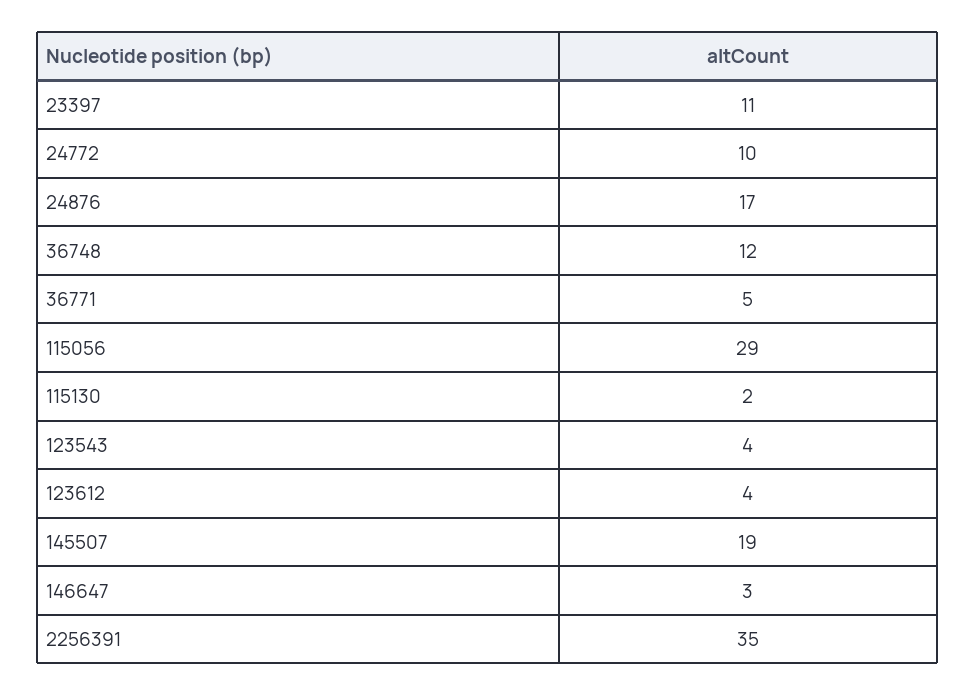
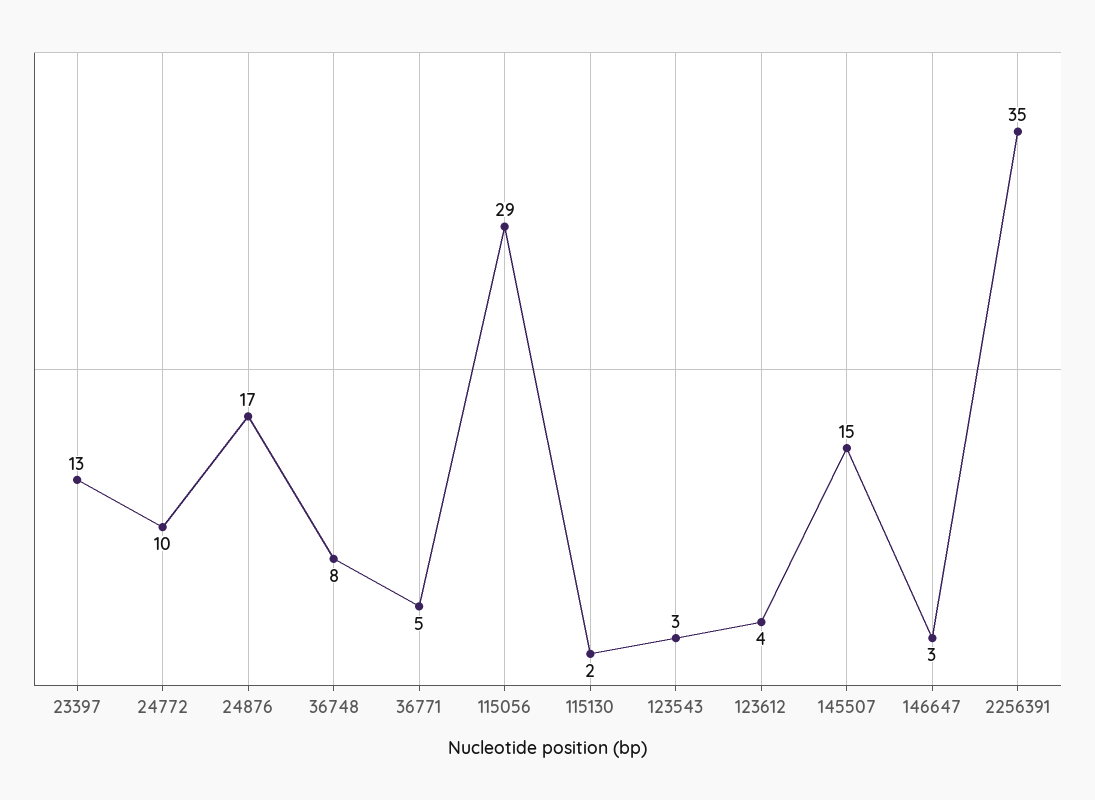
23397: 11 -> 13
36748: 12 -> 8
123543: 4 -> 3
145507: 19 -> 15

